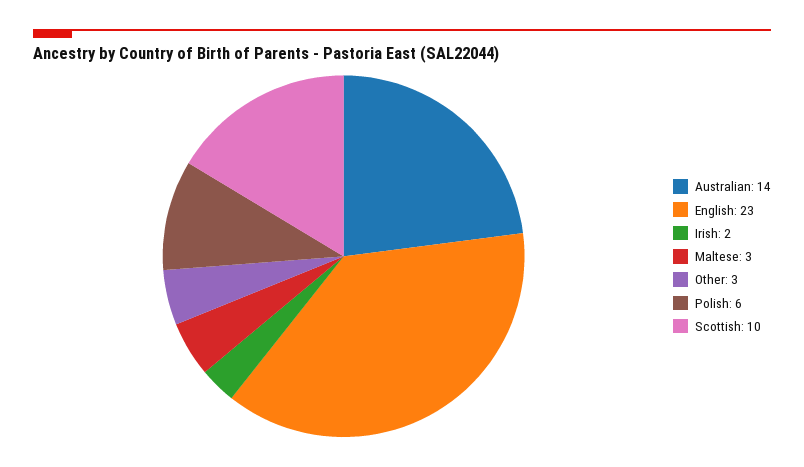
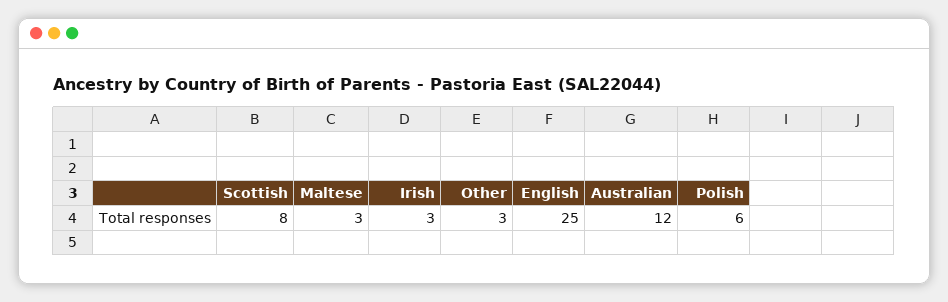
Australian: 14 -> 12
English: 23 -> 25
Irish: 2 -> 3
Scottish: 10 -> 8

